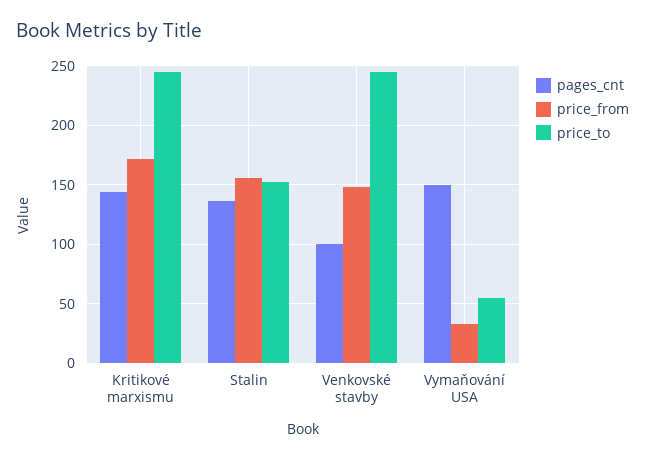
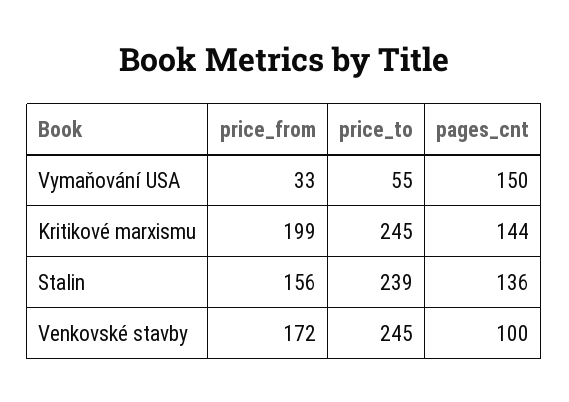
price_from, Kritikové marxismu: 170 -> 199
price_to, Stalin: 150 -> 239
price_from, Venkovské stavby: 150 -> 172

